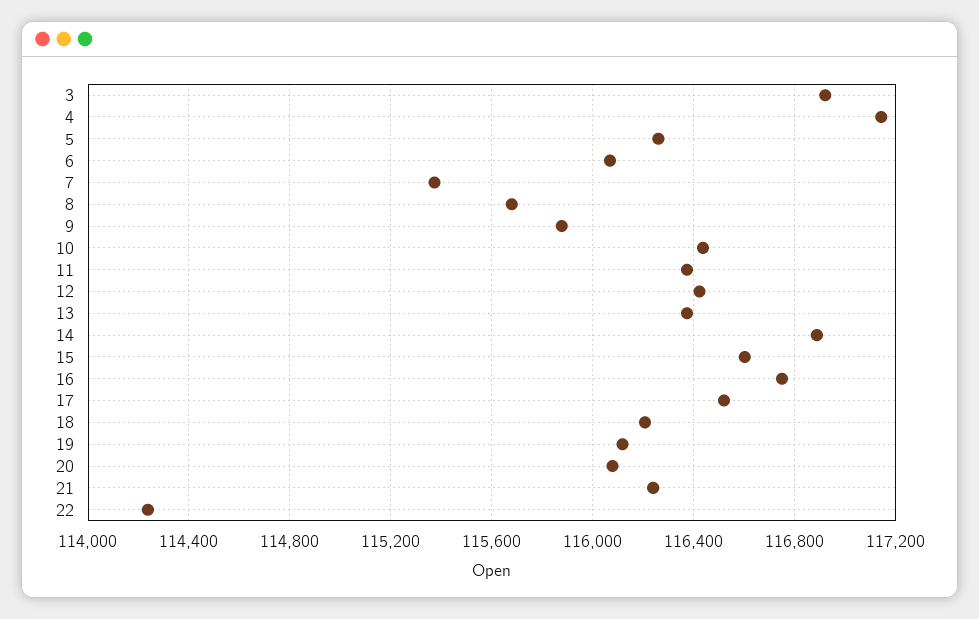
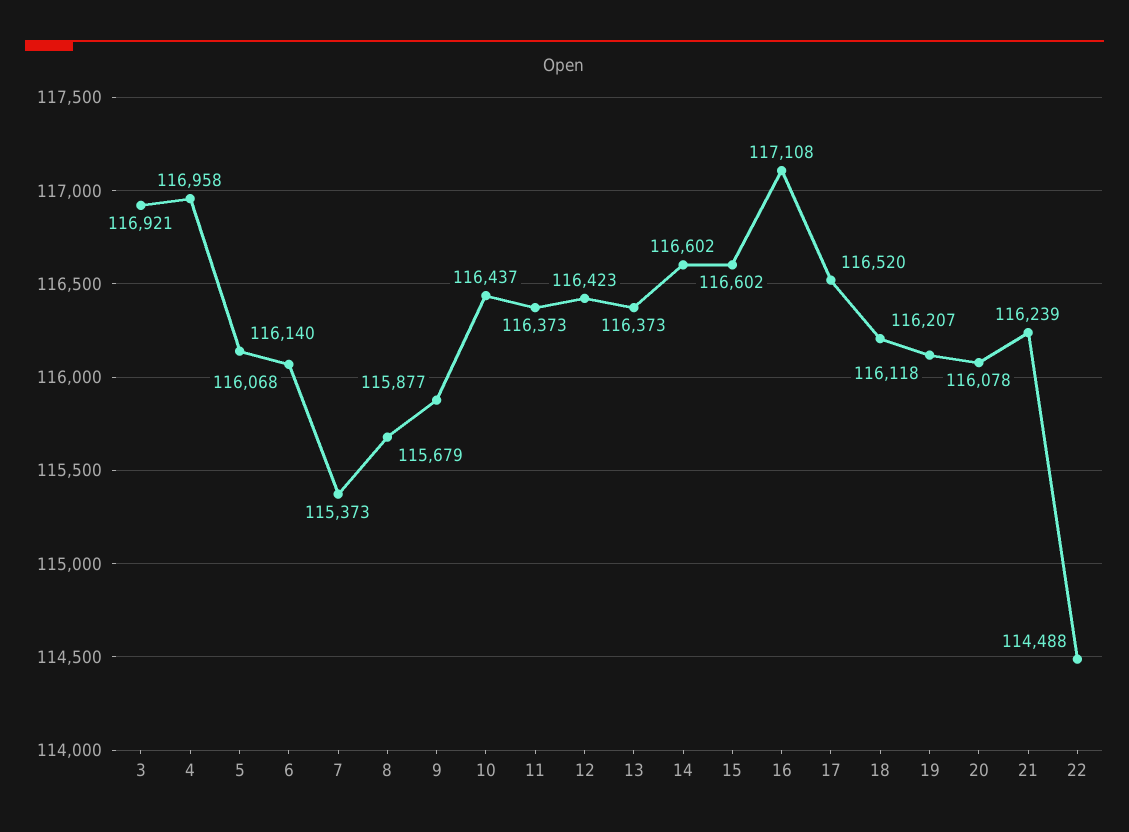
4: 117150 -> 116958
5: 116250 -> 116140
14: 116900 -> 116602
16: 116750 -> 117108
22: 114250 -> 114488

